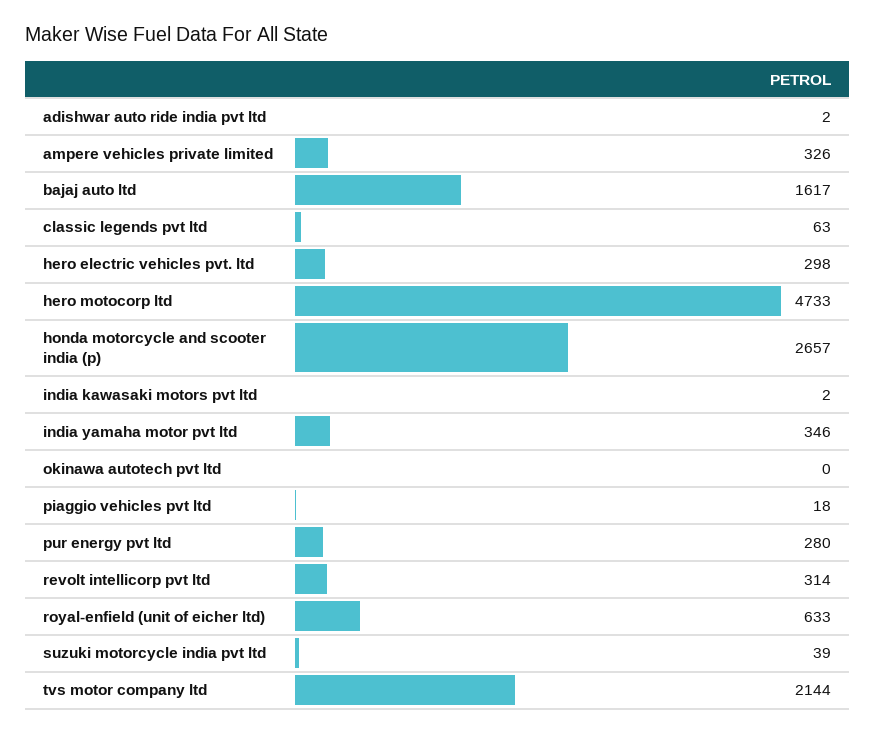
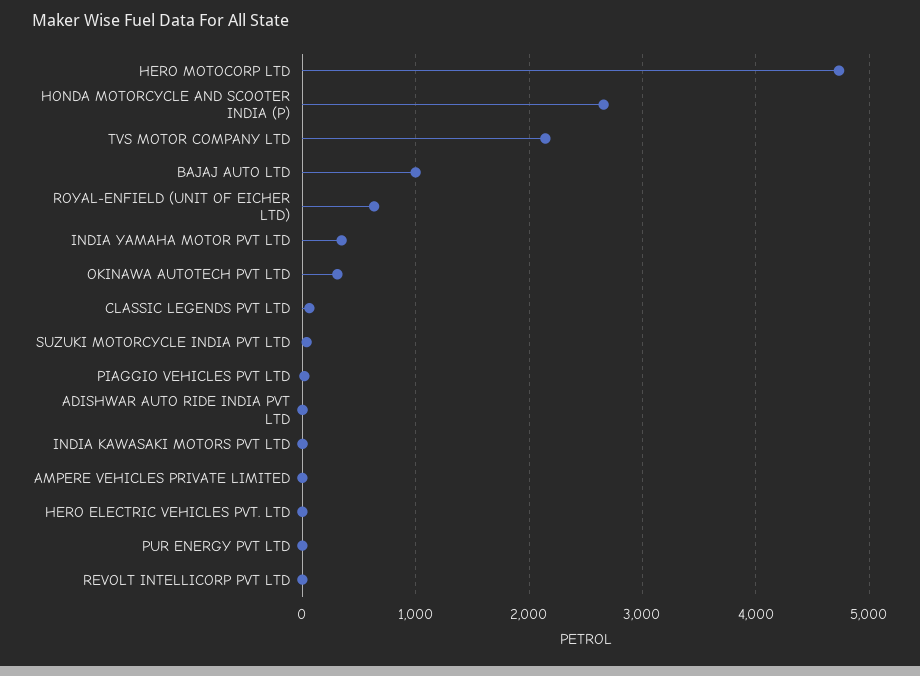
ampere vehicles private limited: 326 -> 0
bajaj auto ltd: 1617 -> 1000
hero electric vehicles pvt. ltd: 298 -> 0
okinawa autotech pvt ltd: 0 -> 300
pur energy pvt ltd: 280 -> 0
revolt intellicorp pvt ltd: 314 -> 0

